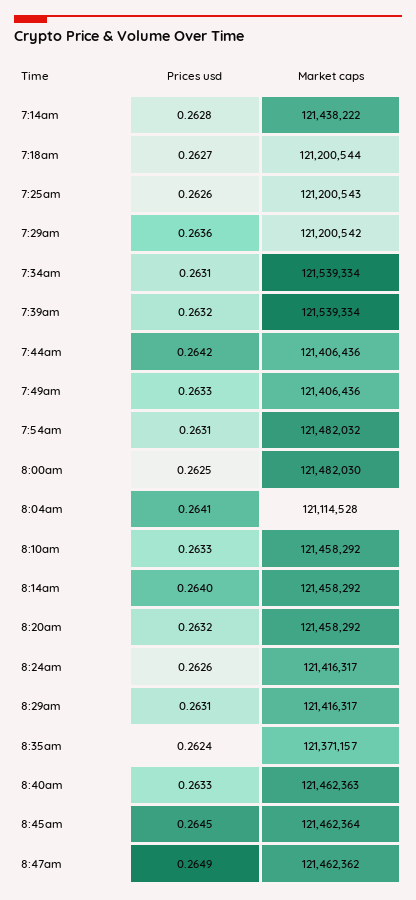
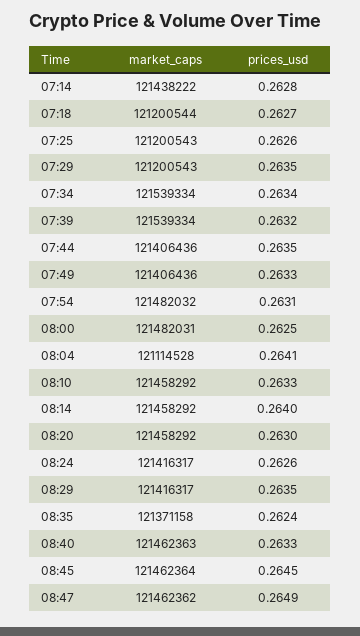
Prices usd, 7:29am: 0.2636 -> 0.2635
Market caps, 7:29am: 121200542 -> 121200543
Prices usd, 7:34am: 0.2631 -> 0.2634
Prices usd, 7:44am: 0.2642 -> 0.2635
Market caps, 8:00am: 121482030 -> 121482031
Prices usd, 8:20am: 0.2632 -> 0.263
Prices usd, 8:29am: 0.2631 -> 0.2635
Market caps, 8:35am: 121371157 -> 121371158

